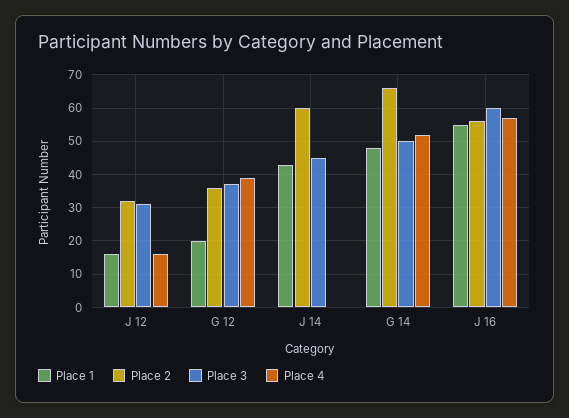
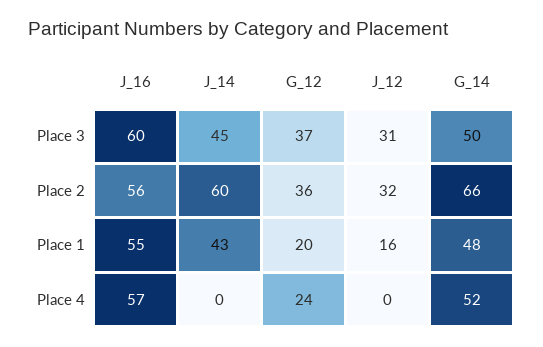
Place 4, J 12: 15 -> 0
Place 4, G 12: 40 -> 24

